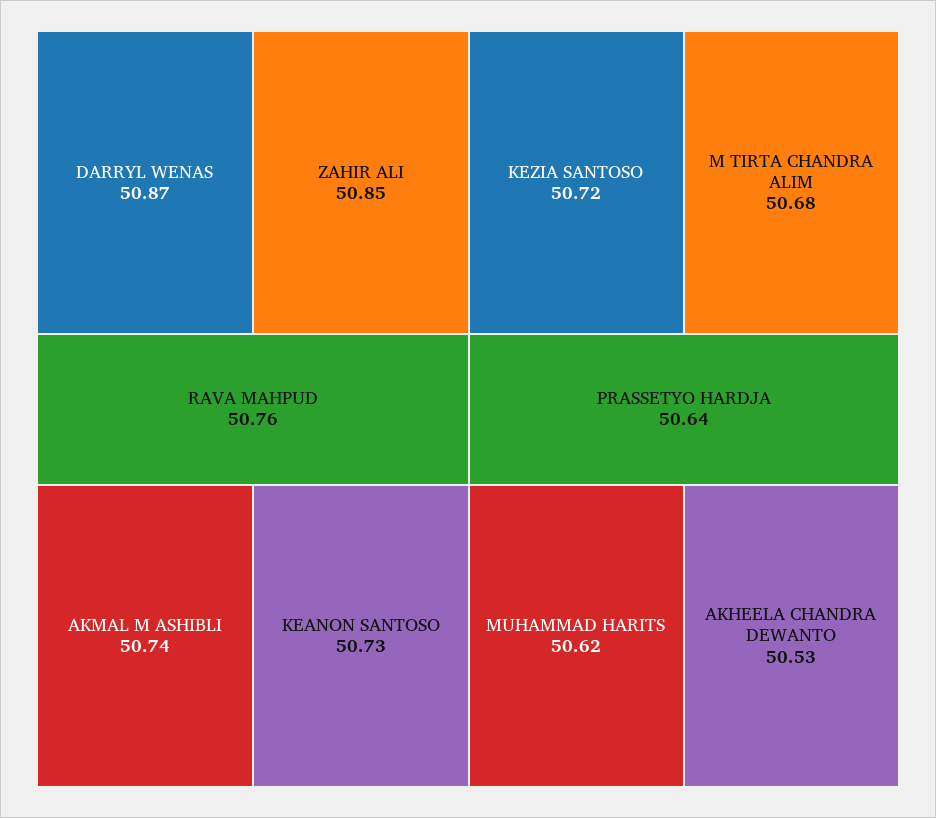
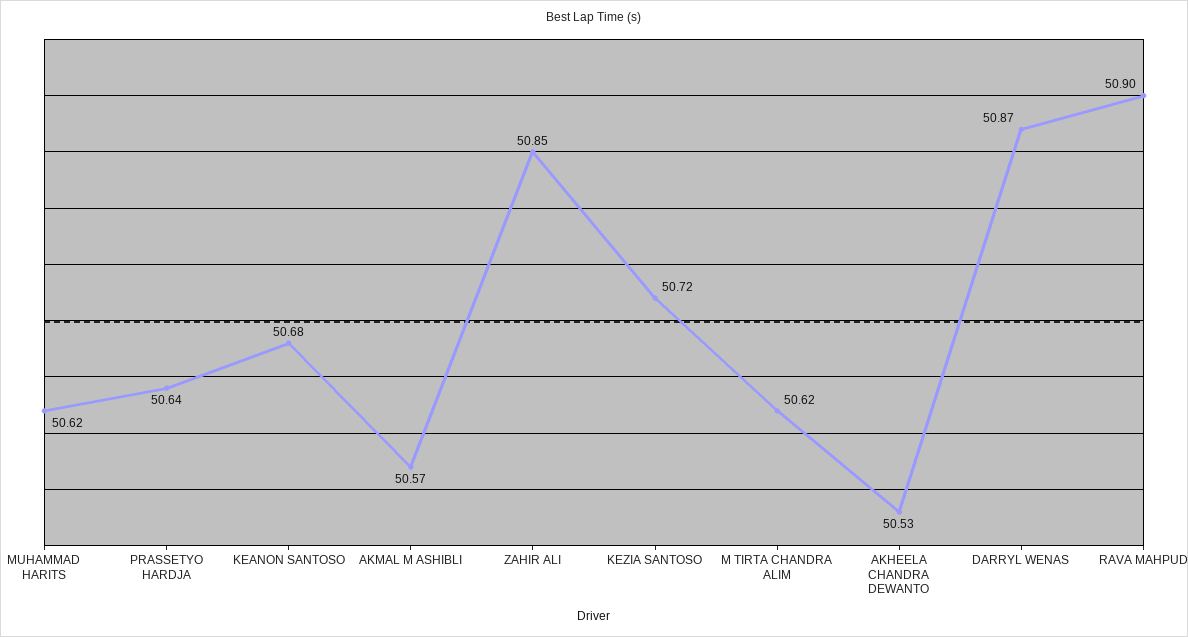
RAVA MAHPUD: 50.76 -> 50.9
AKMAL M ASHIBLI: 50.74 -> 50.57
KEANON SANTOSO: 50.73 -> 50.68
M TIRTA CHANDRA ALIM: 50.68 -> 50.62

